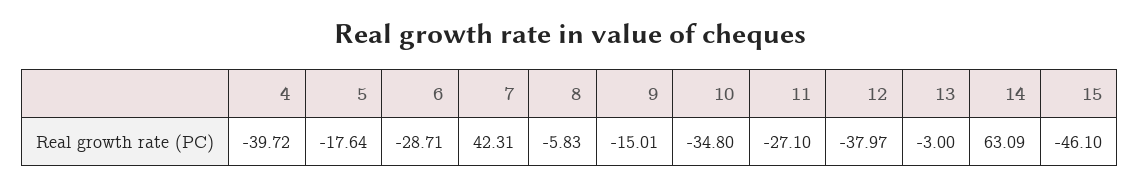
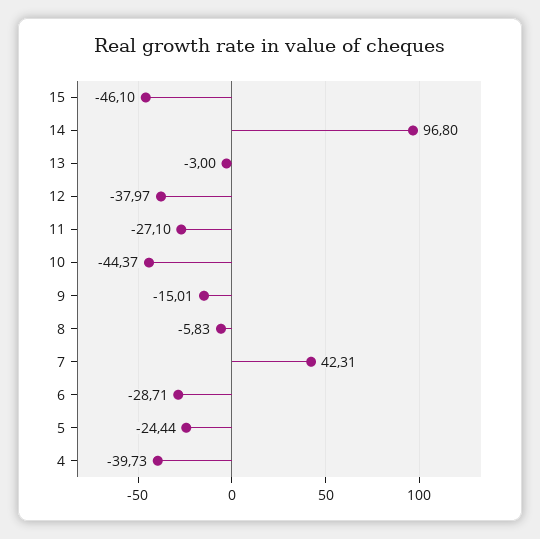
4: -39.72 -> -39.73
5: -17.64 -> -24.44
10: -34.8 -> -44.37
14: 63.09 -> 96.8

